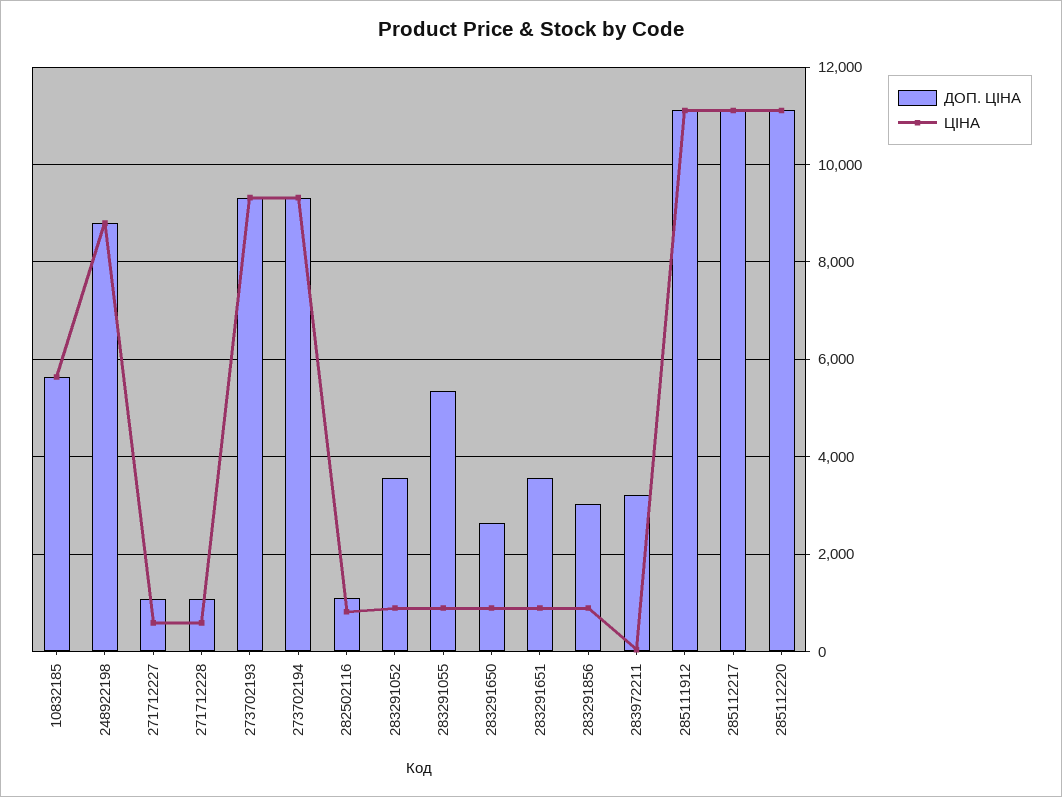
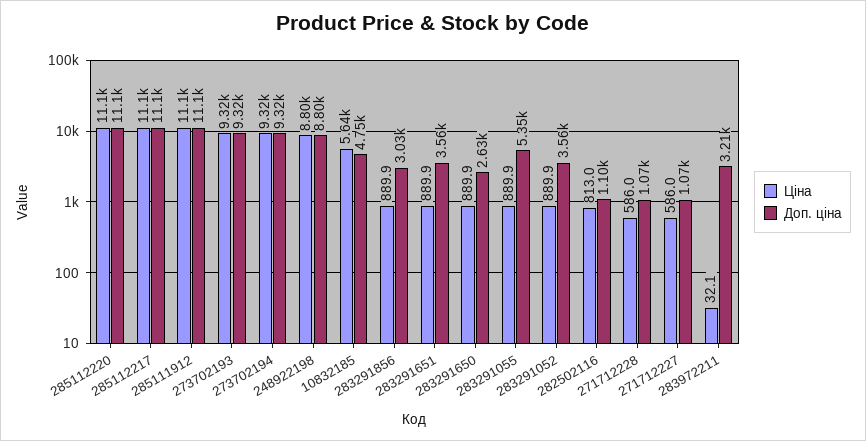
ДОП. ЦІНА, 10832185: 5600 -> 4750

